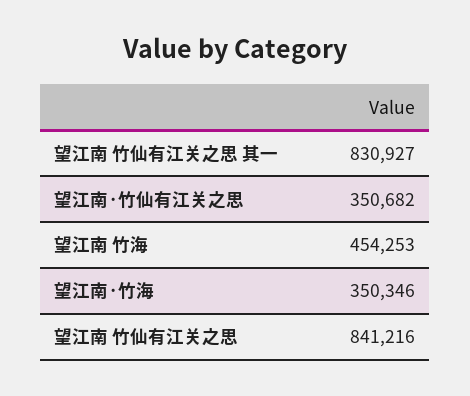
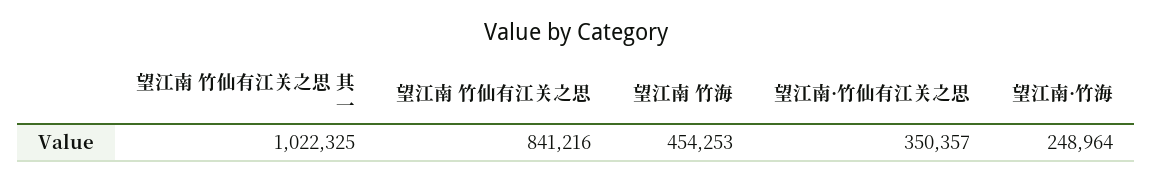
望江南 竹仙有江关之思 其一: 830927 -> 1022325
望江南·竹仙有江关之思: 350682 -> 350357
望江南·竹海: 350346 -> 248964

